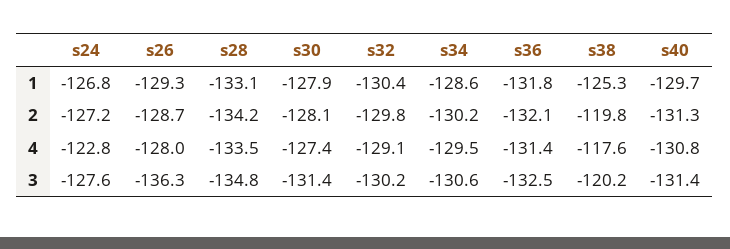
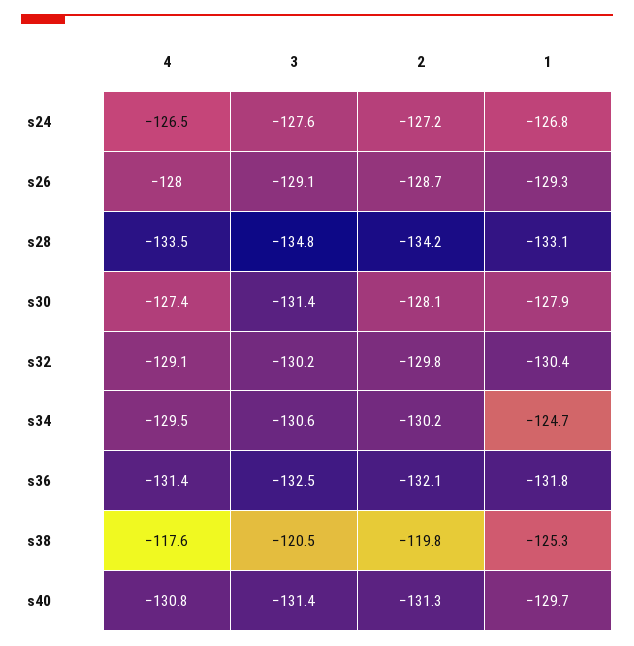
s34, 1: -128.6 -> -124.7
s24, 4: -122.8 -> -126.5
s26, 3: -136.3 -> -129.1
s38, 3: -120.2 -> -120.5

